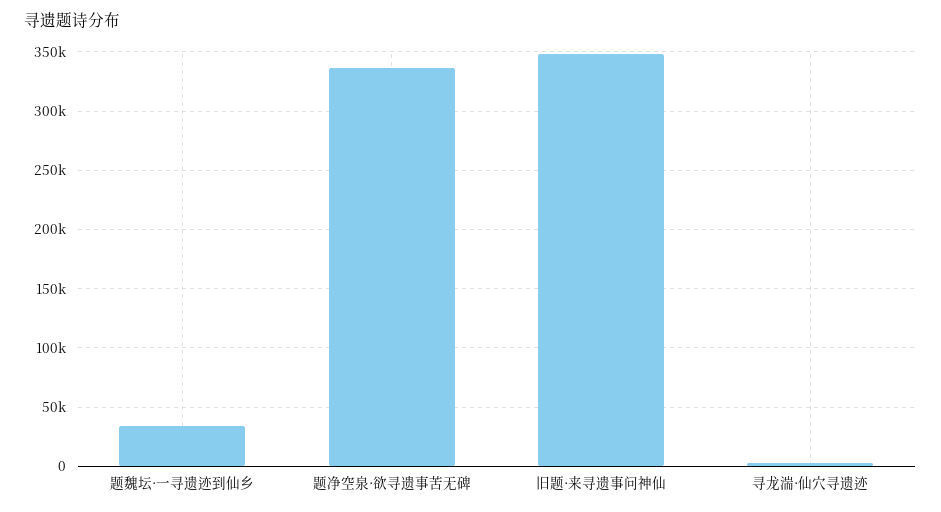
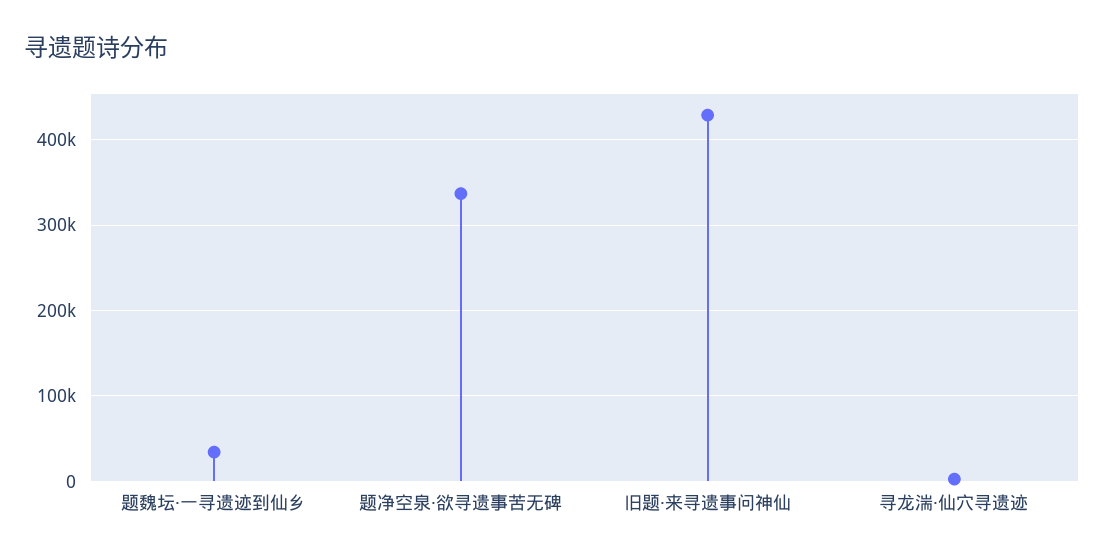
旧题·来寻遗事问神仙: 350000 -> 430000

